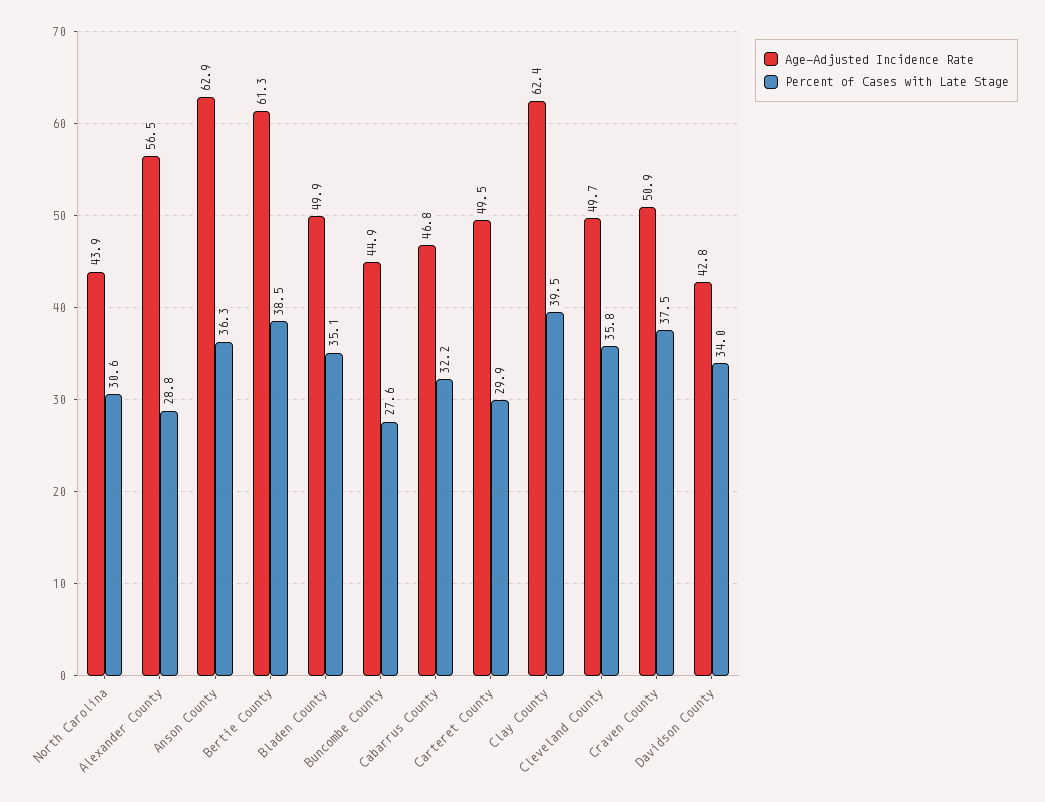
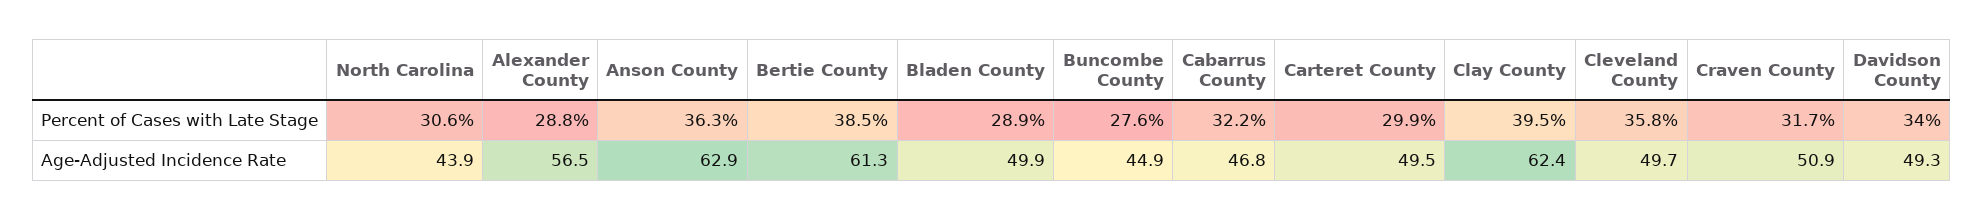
Percent of Cases with Late Stage, Bladen County: 35.1 -> 28.9
Percent of Cases with Late Stage, Craven County: 37.5 -> 31.7
Age-Adjusted Incidence Rate, Davidson County: 42.8 -> 49.3

